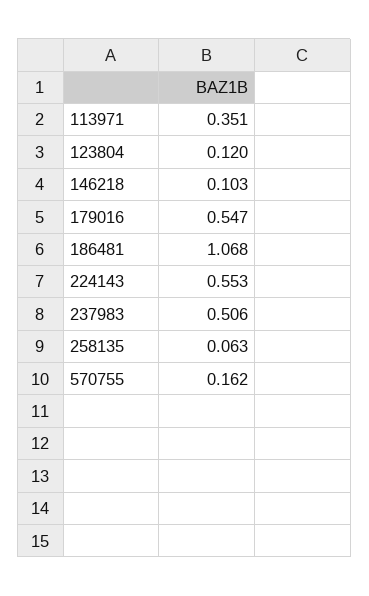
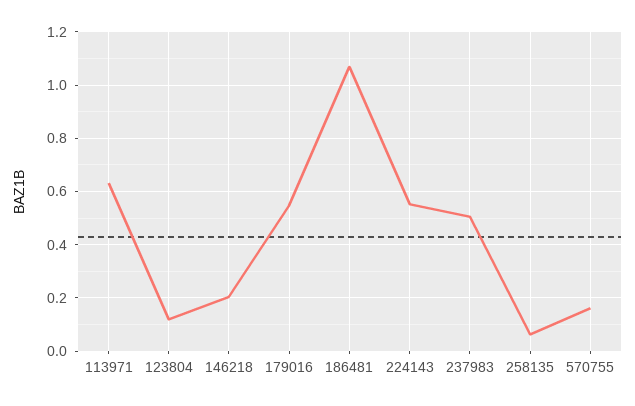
113971: 0.351 -> 0.625
146218: 0.103 -> 0.2

